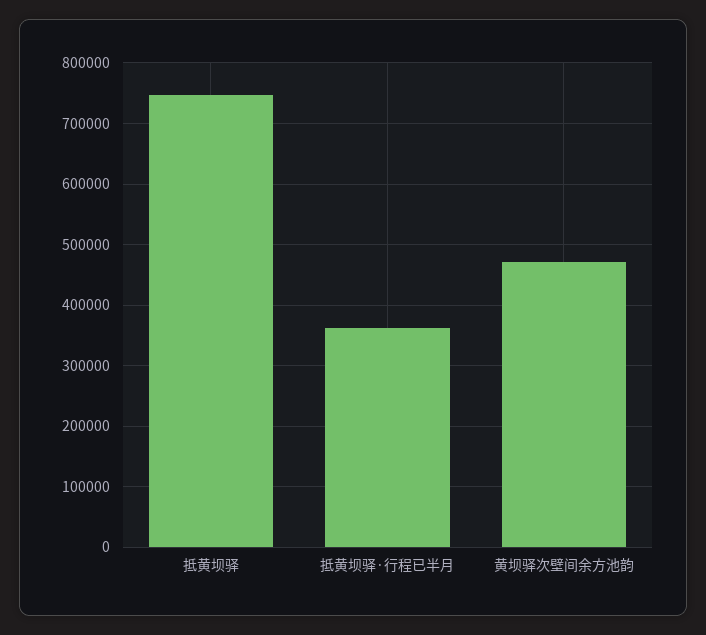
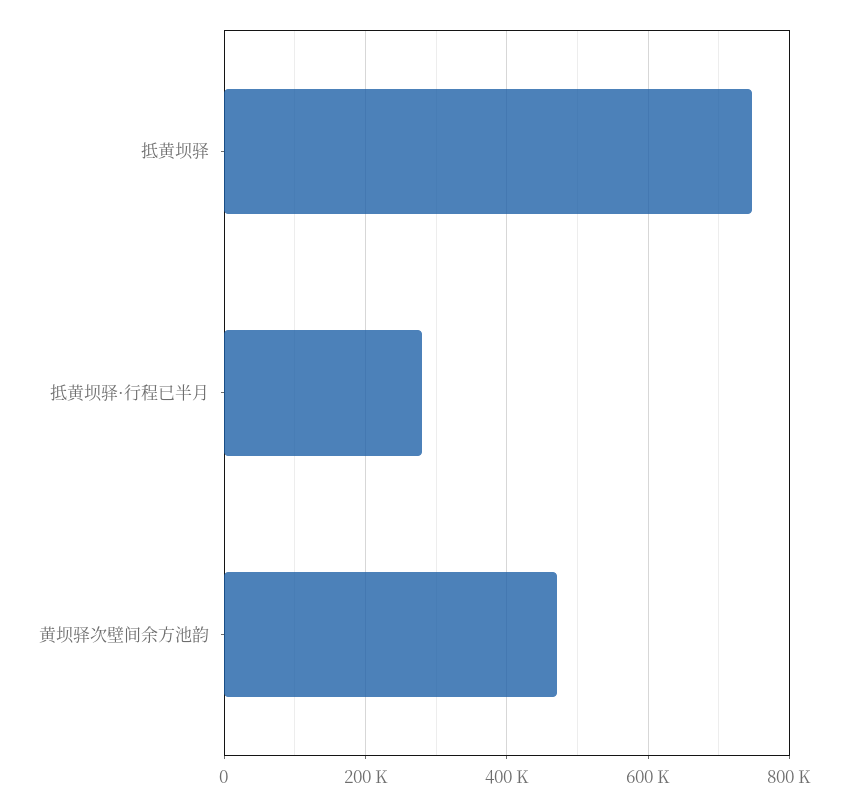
抵黄坝驿·行程已半月: 360000 -> 280000

